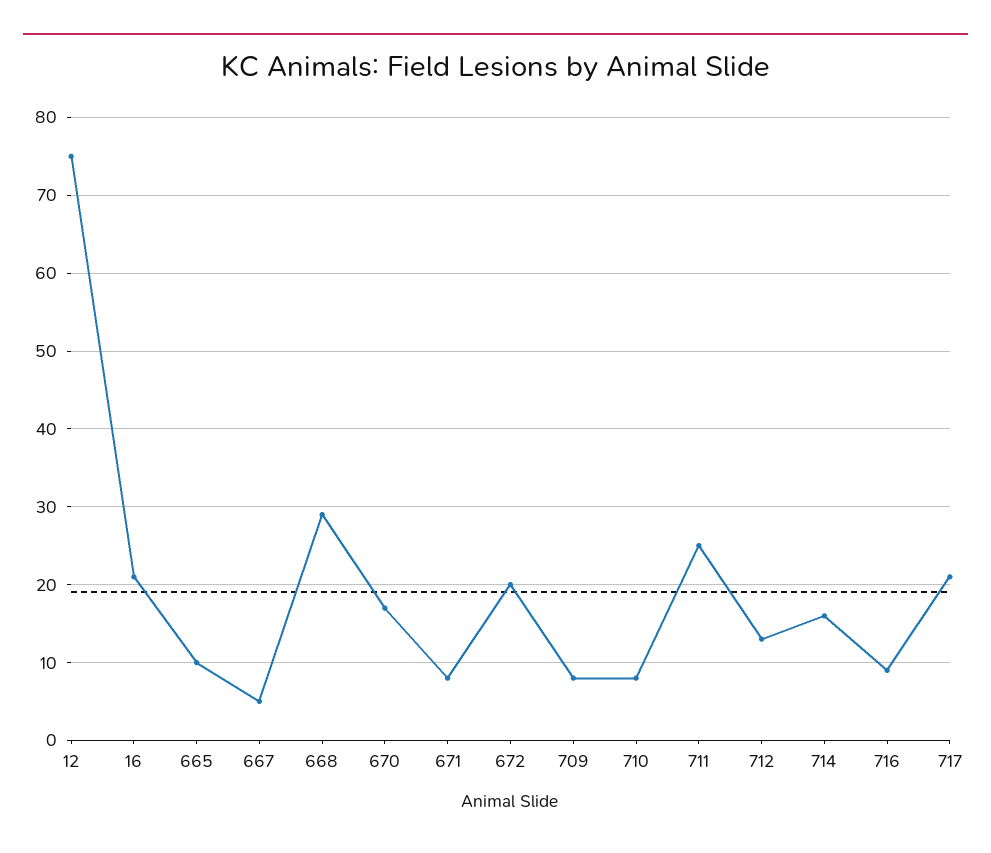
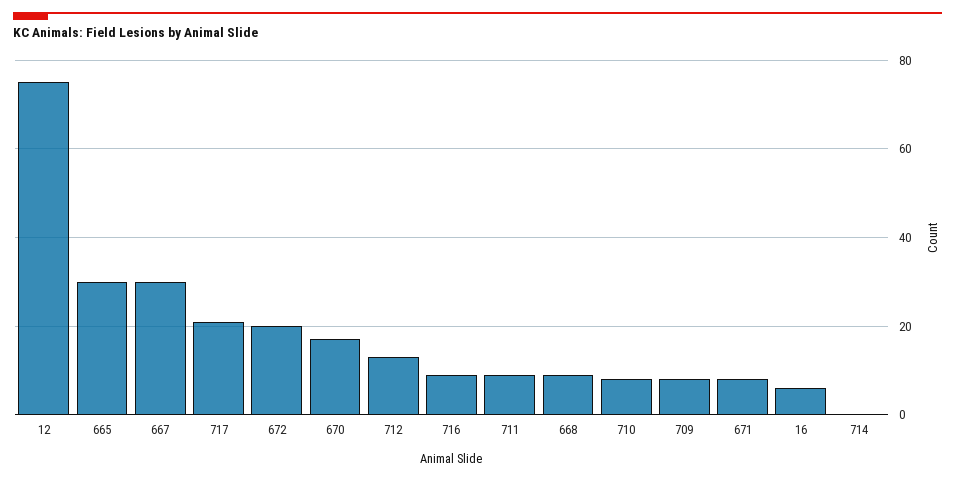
16: 21 -> 5
665: 10 -> 30
667: 5 -> 30
668: 29 -> 10
711: 25 -> 10
714: 16 -> 0

